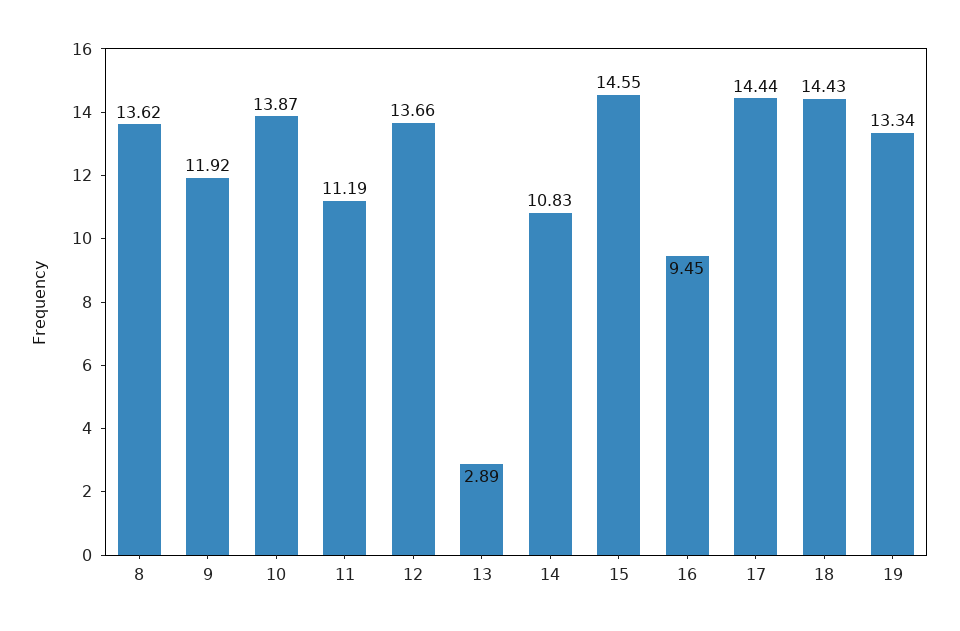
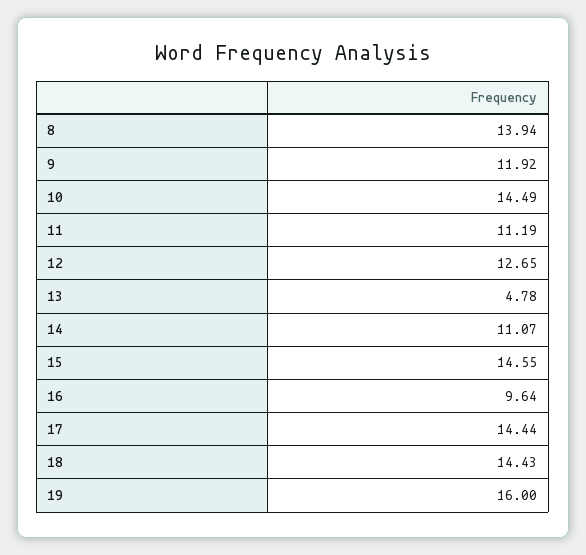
8: 13.62 -> 13.94
10: 13.87 -> 14.49
12: 13.66 -> 12.65
13: 2.89 -> 4.78
14: 10.83 -> 11.07
16: 9.45 -> 9.64
19: 13.34 -> 16

